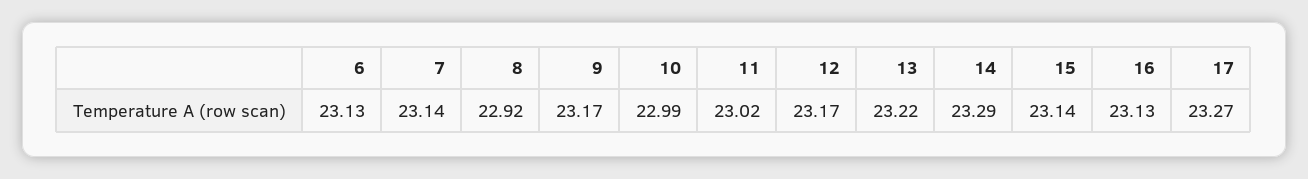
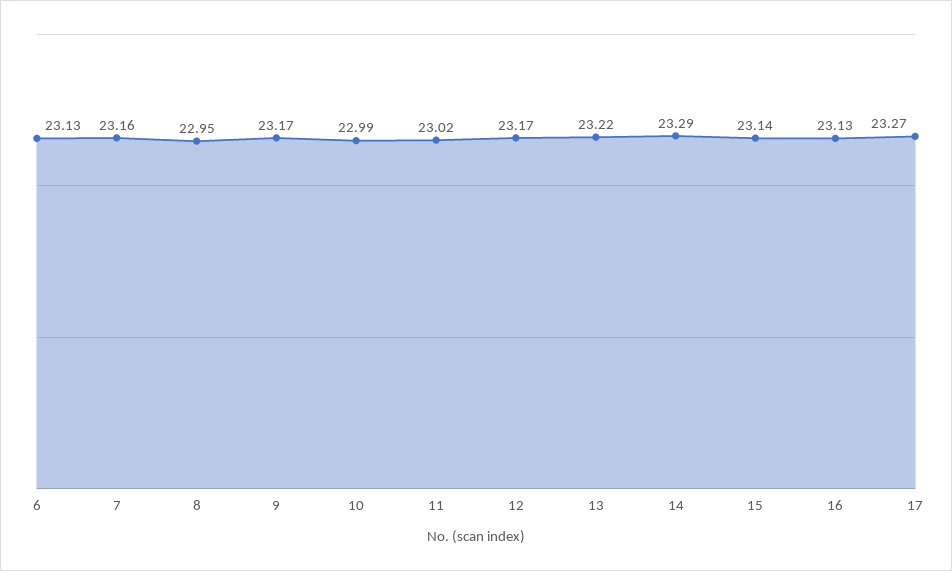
7: 23.14 -> 23.16
8: 22.92 -> 22.95

